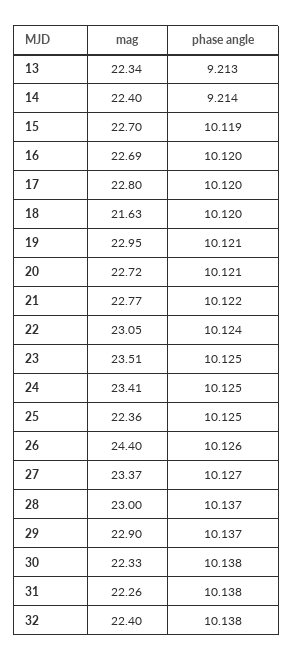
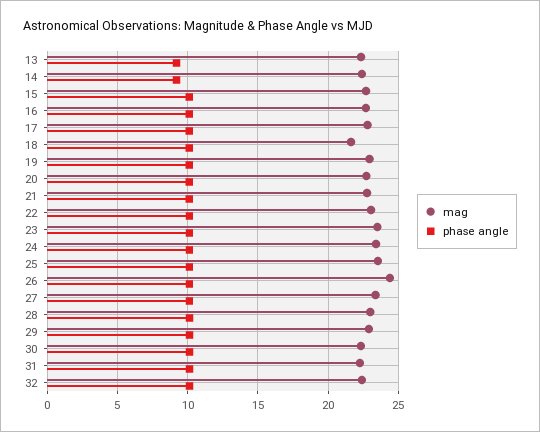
mag, 25: 22.36 -> 23.5

